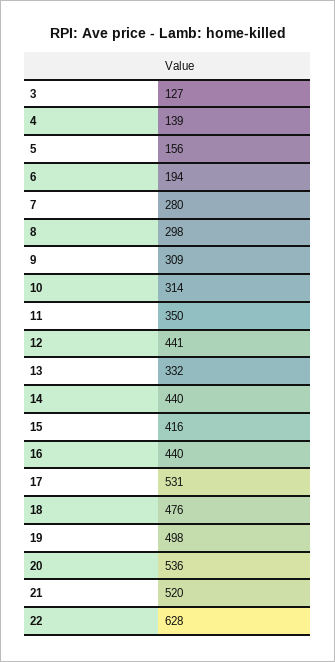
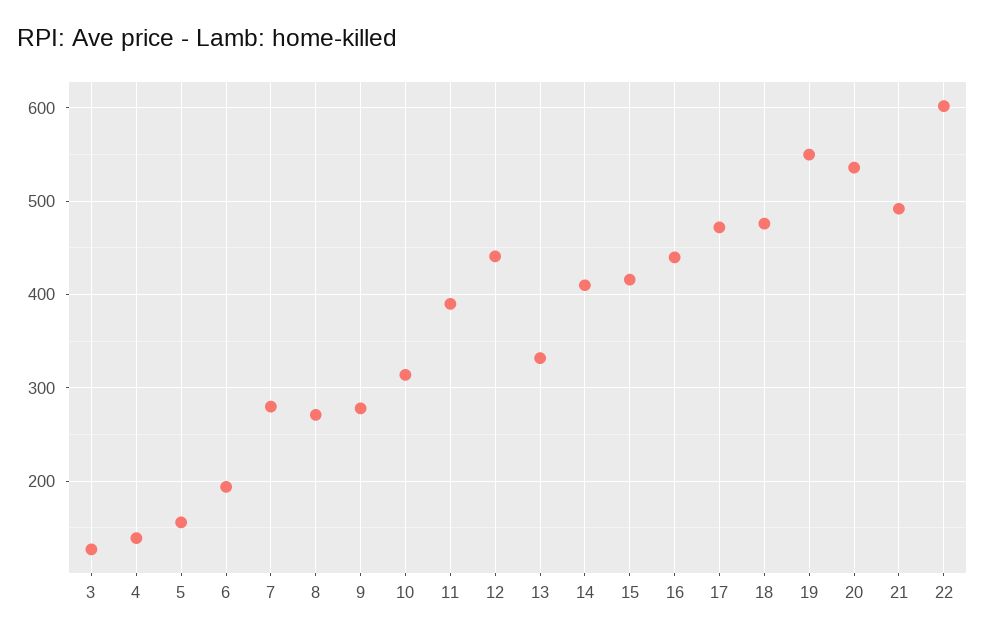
8: 298 -> 270
9: 309 -> 280
11: 350 -> 390
14: 440 -> 410
17: 531 -> 470
19: 498 -> 550
21: 520 -> 490
22: 628 -> 600

